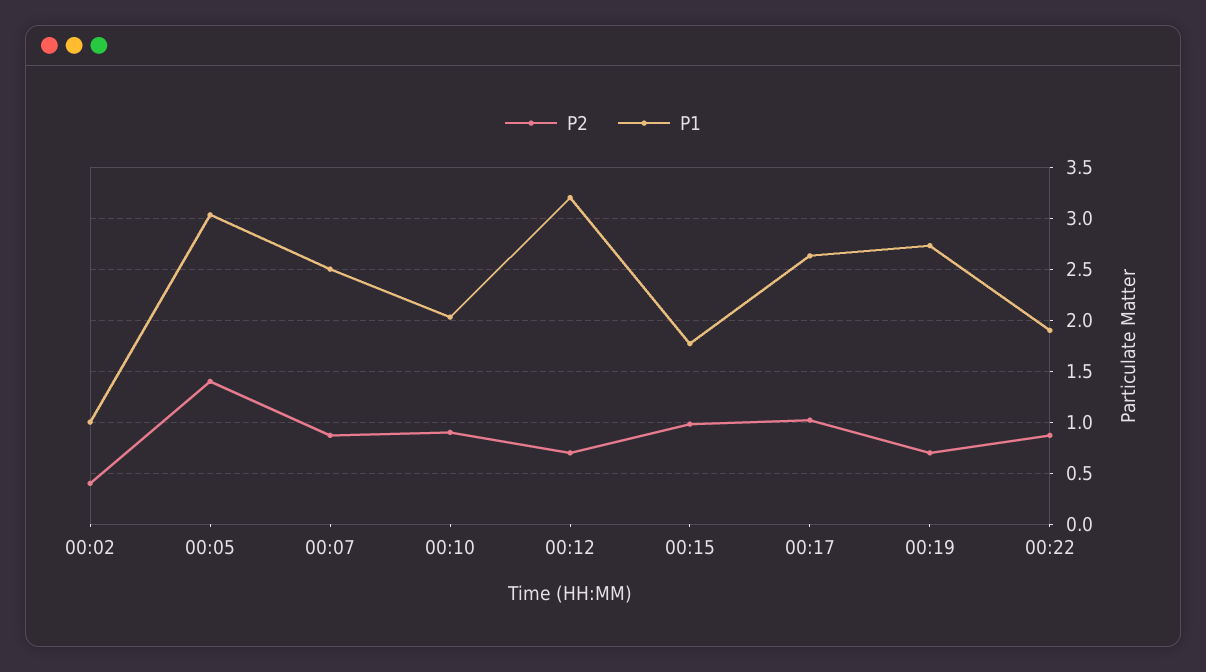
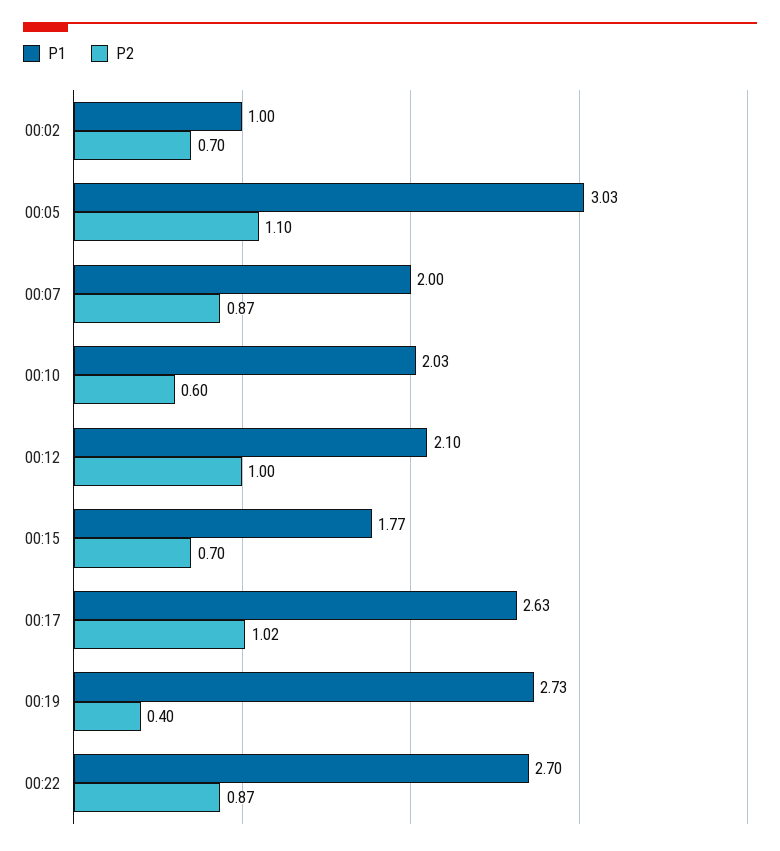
P2, 00:02: 0.4 -> 0.7
P2, 00:05: 1.4 -> 1.1
P1, 00:07: 2.5 -> 2
P2, 00:10: 0.9 -> 0.6
P2, 00:12: 0.7 -> 1
P1, 00:12: 3.2 -> 2.1
P2, 00:15: 1 -> 0.7
P2, 00:19: 0.7 -> 0.4
P1, 00:22: 1.9 -> 2.7

